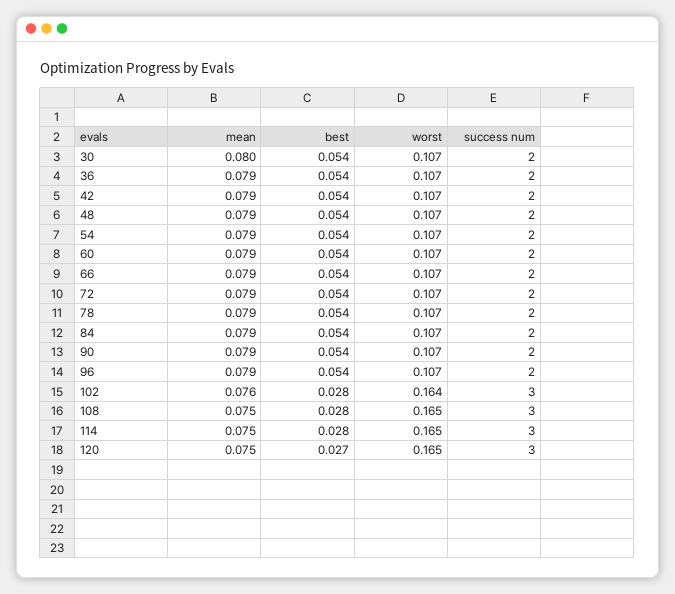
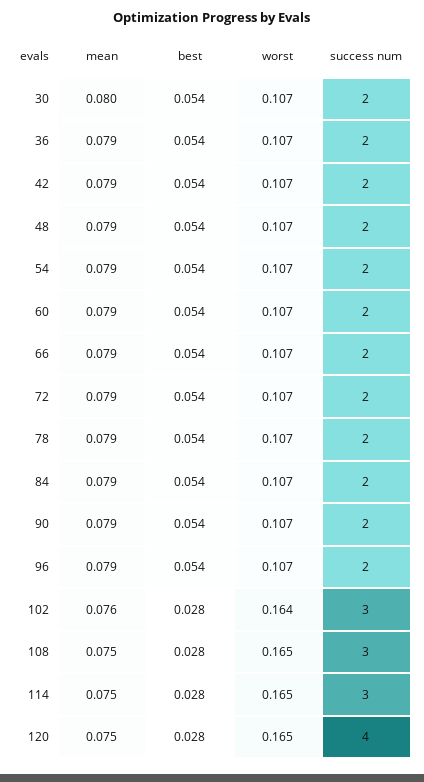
best, 120: 0.027 -> 0.028
success num, 120: 3 -> 4

